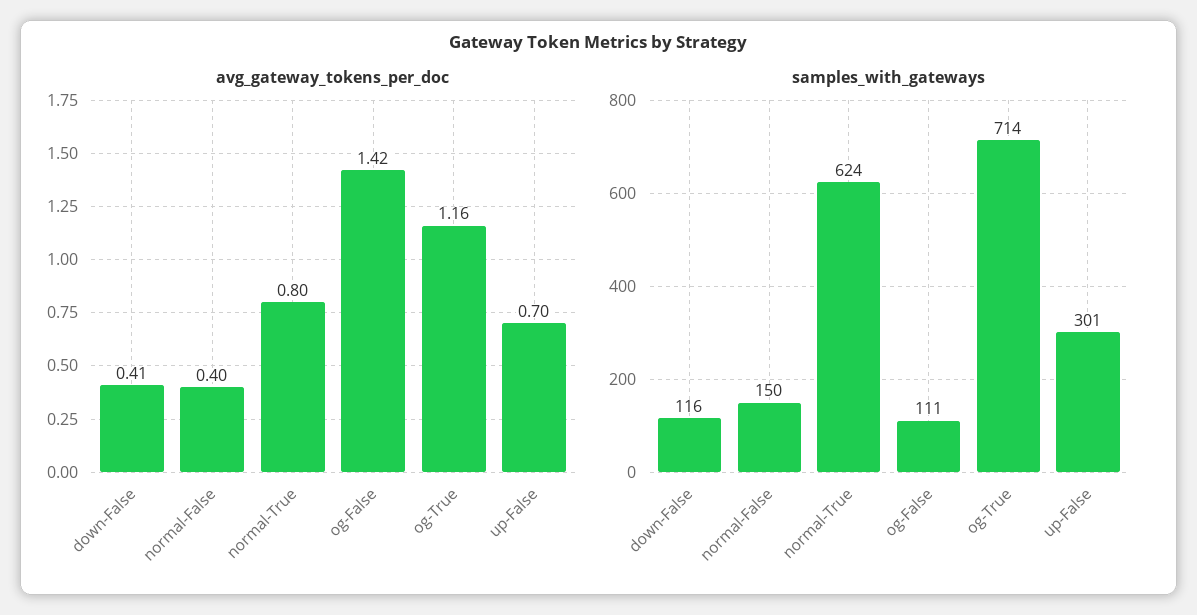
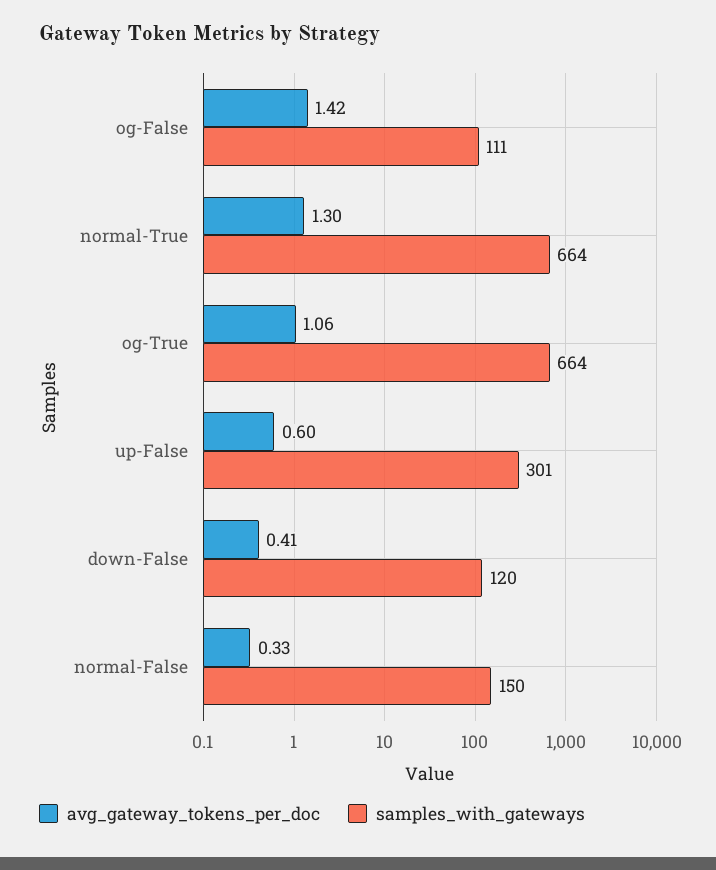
avg_gateway_tokens_per_doc, normal-False: 0.4 -> 0.33
avg_gateway_tokens_per_doc, normal-True: 0.8 -> 1.3
avg_gateway_tokens_per_doc, og-True: 1.16 -> 1.06
avg_gateway_tokens_per_doc, up-False: 0.7 -> 0.6
samples_with_gateways, down-False: 116 -> 120
samples_with_gateways, normal-True: 624 -> 664
samples_with_gateways, og-True: 714 -> 664

